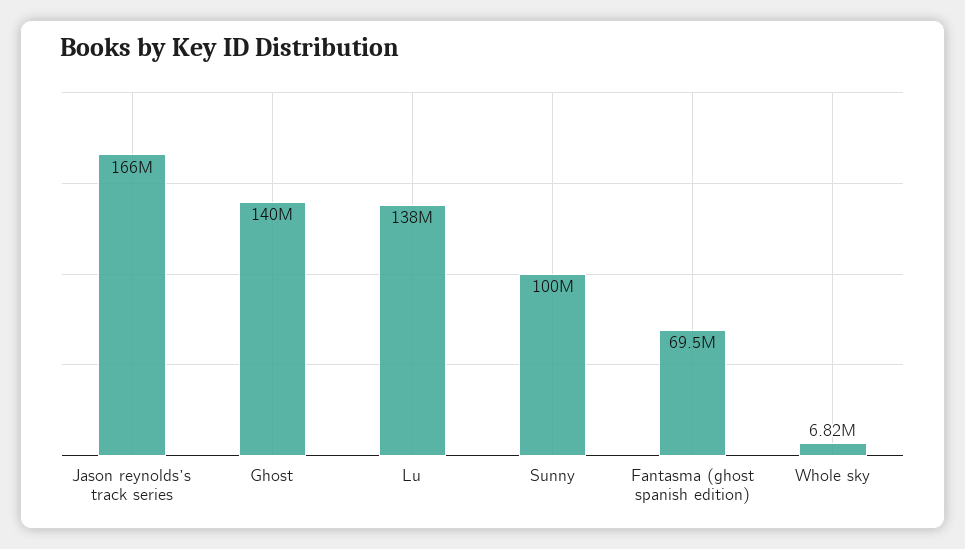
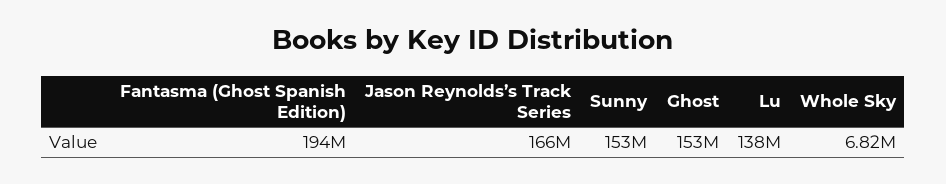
Ghost: 140000000 -> 153000000
Sunny: 100000000 -> 153000000
Fantasma (ghost spanish edition): 69500000 -> 194000000

